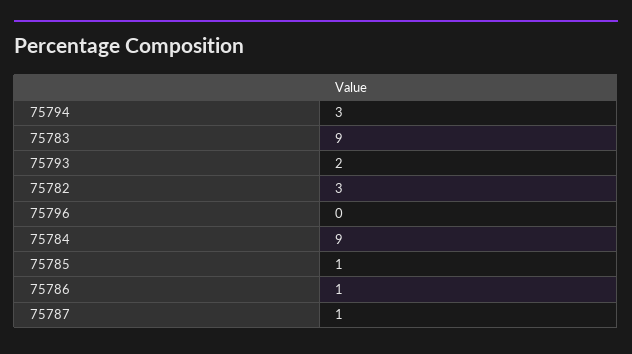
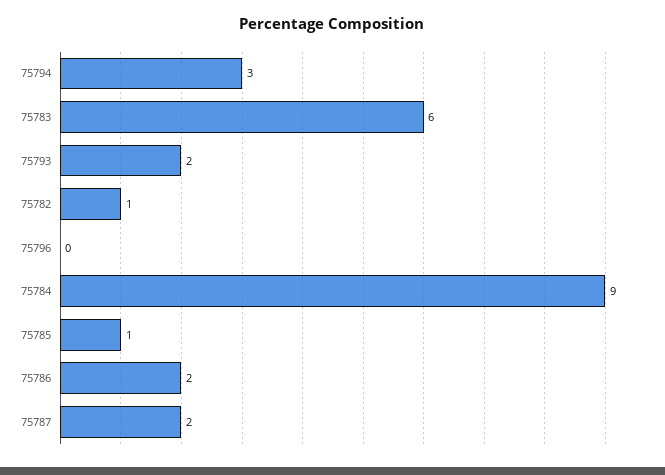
75783: 9 -> 6
75782: 3 -> 1
75786: 1 -> 2
75787: 1 -> 2

